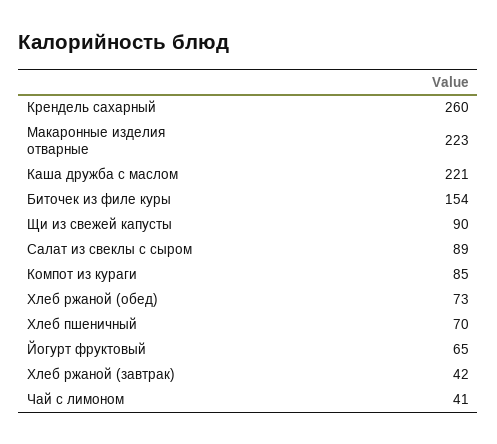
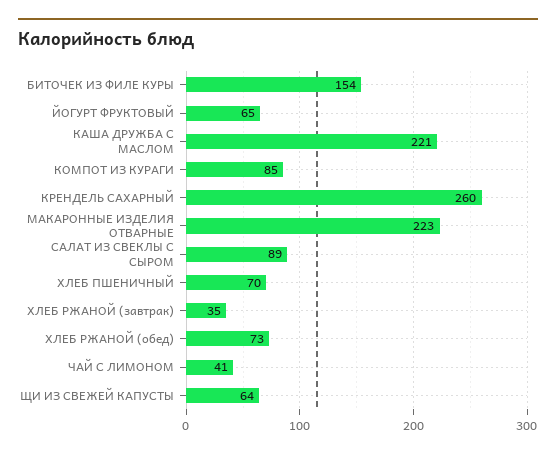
Щи из свежей капусты: 90 -> 64
Хлеб ржаной (завтрак): 42 -> 35

